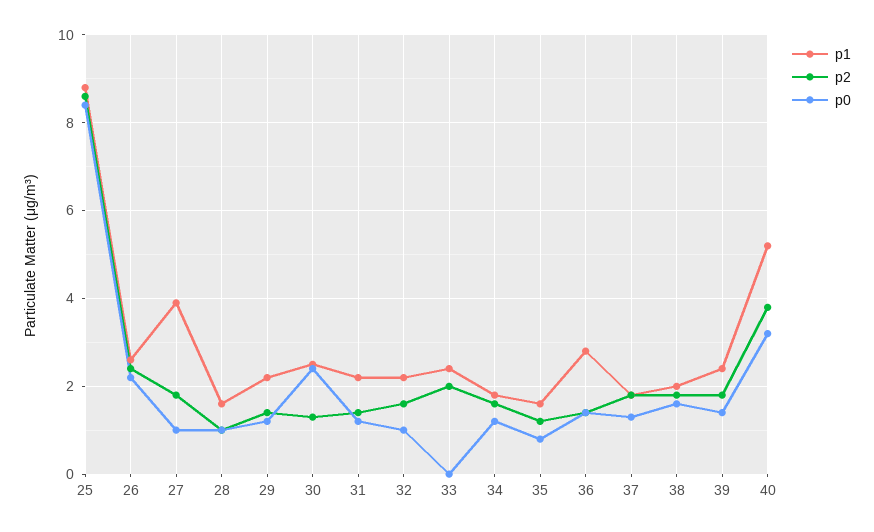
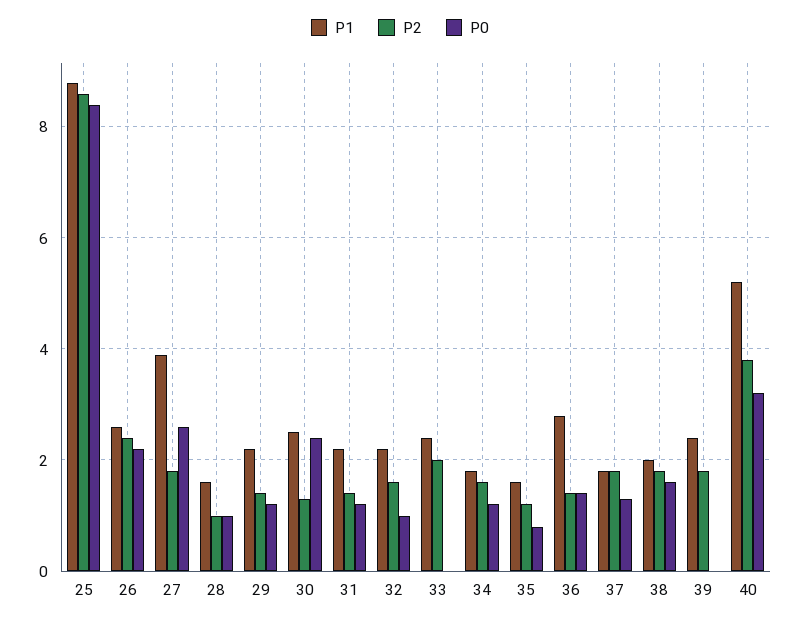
p0, 27: 1 -> 2.5
p0, 39: 1.5 -> 0

